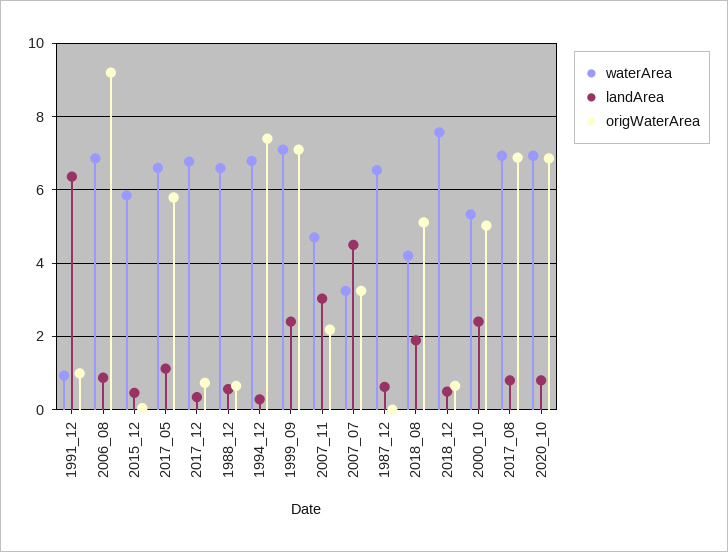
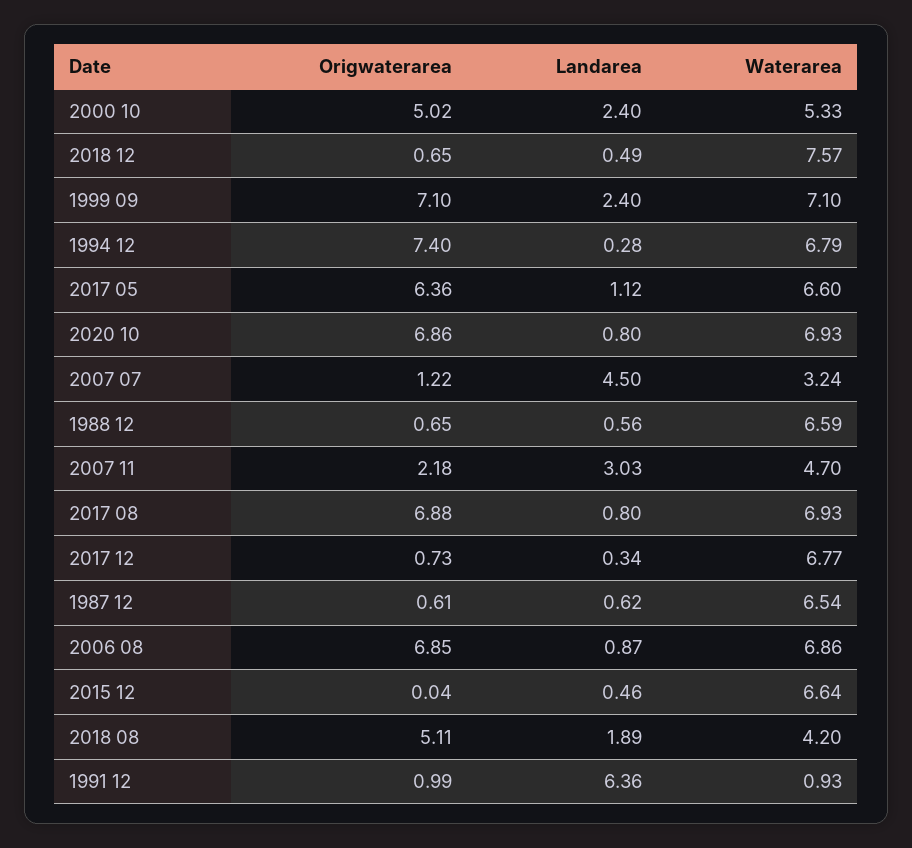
origWaterArea, 2006_08: 9.2 -> 6.85
waterArea, 2015_12: 5.8 -> 6.64
origWaterArea, 2017_05: 5.8 -> 6.36
origWaterArea, 2007_07: 3.2 -> 1.22
origWaterArea, 1987_12: 0 -> 0.61

